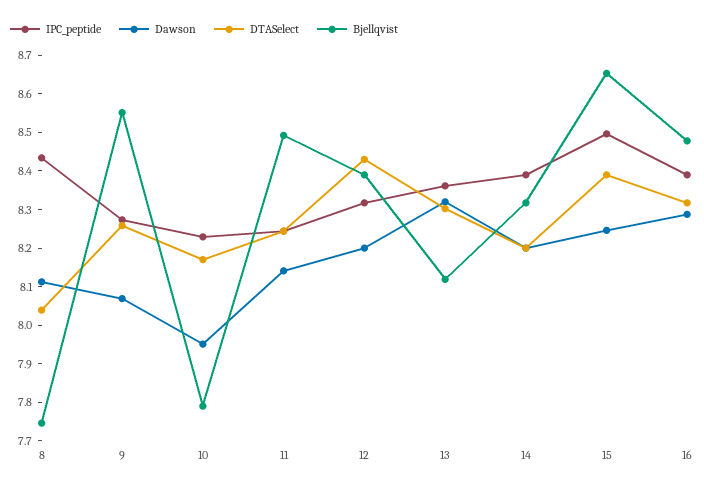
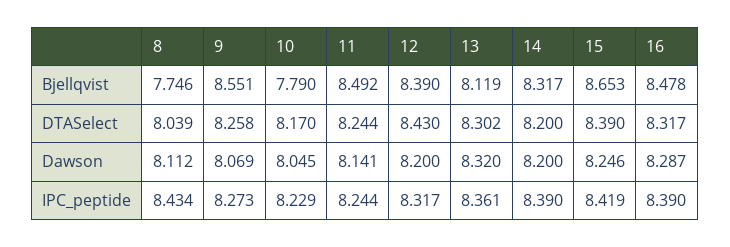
Dawson, 10: 7.95 -> 8.045
IPC_peptide, 15: 8.5 -> 8.419

